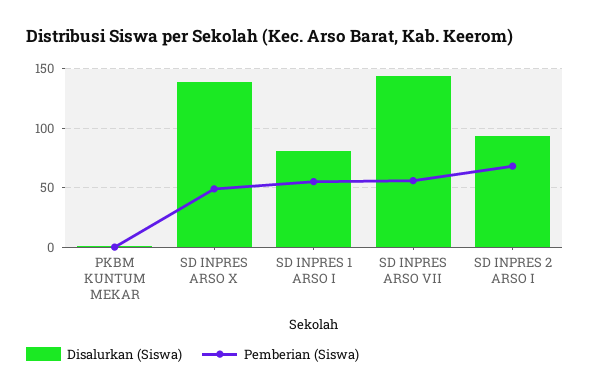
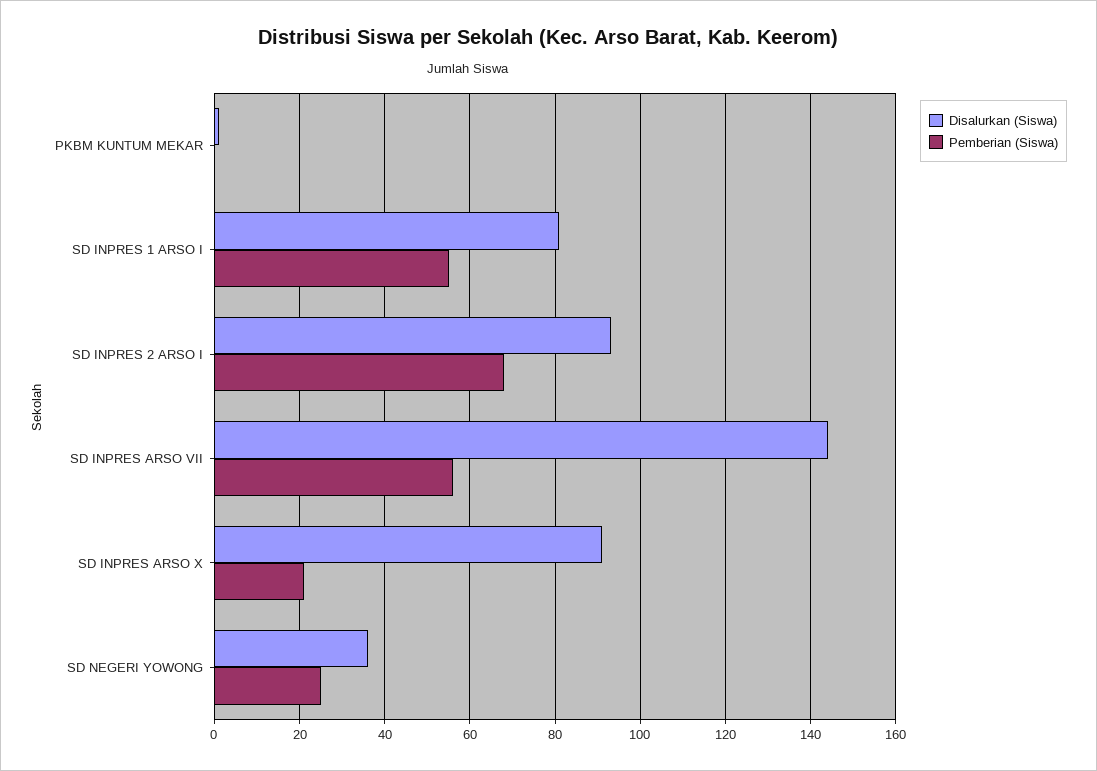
Disalurkan (Siswa), SD INPRES ARSO X: 140 -> 90
Pemberian (Siswa), SD INPRES ARSO X: 50 -> 20
Disalurkan (Siswa), SD NEGERI YOWONG: none -> 35
Pemberian (Siswa), SD NEGERI YOWONG: none -> 25

